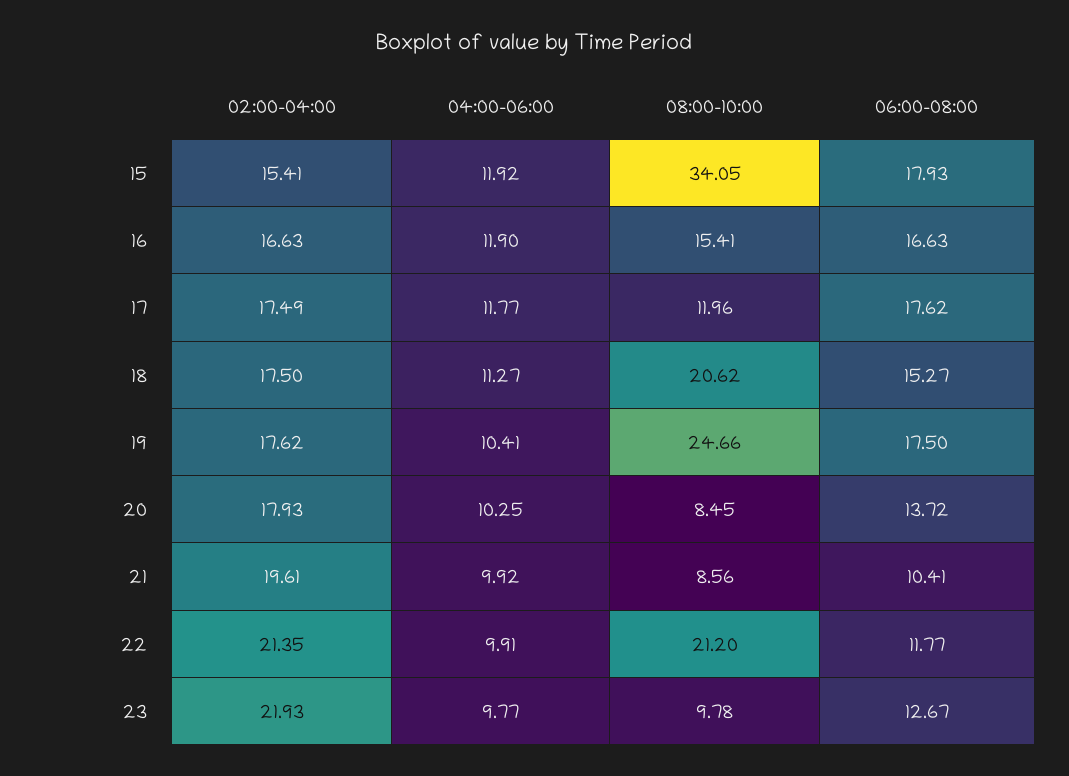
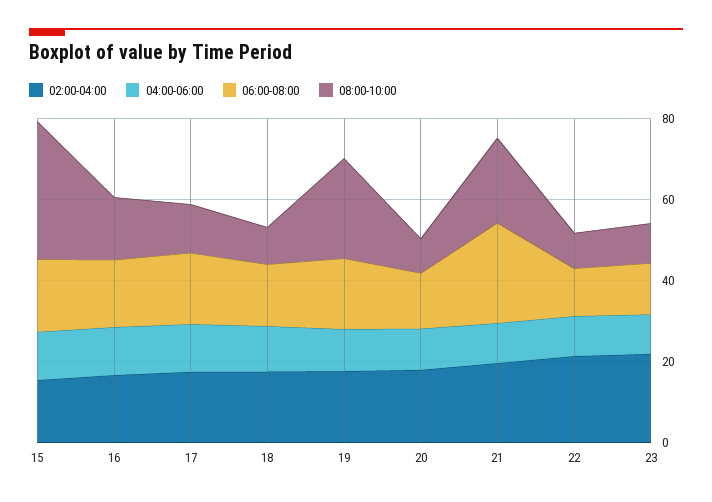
08:00-10:00, 18: 20.62 -> 10
08:00-10:00, 21: 8.56 -> 20
06:00-08:00, 21: 10.41 -> 25
08:00-10:00, 22: 21.2 -> 10

